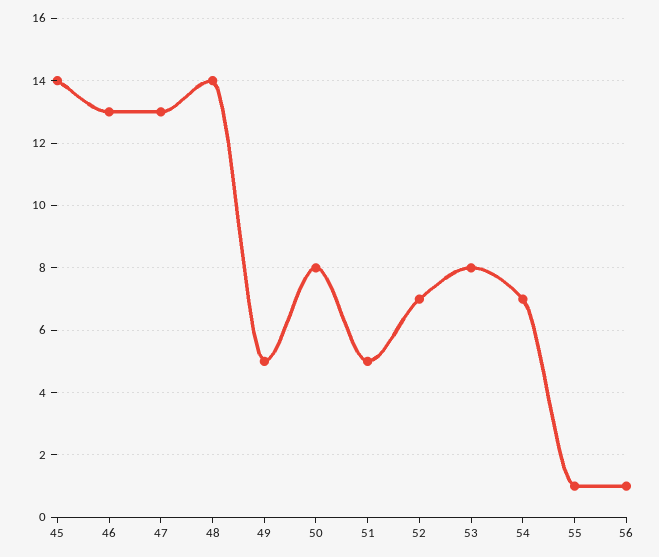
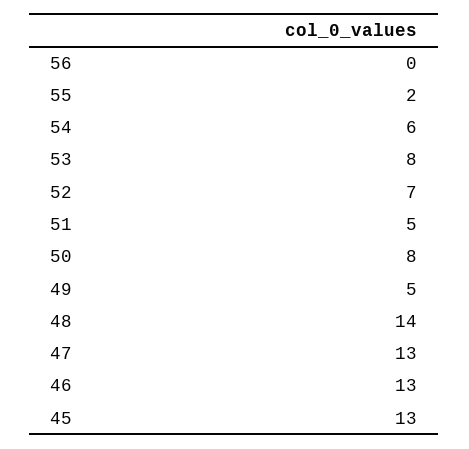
45: 14 -> 13
54: 7 -> 6
55: 1 -> 2
56: 1 -> 0

